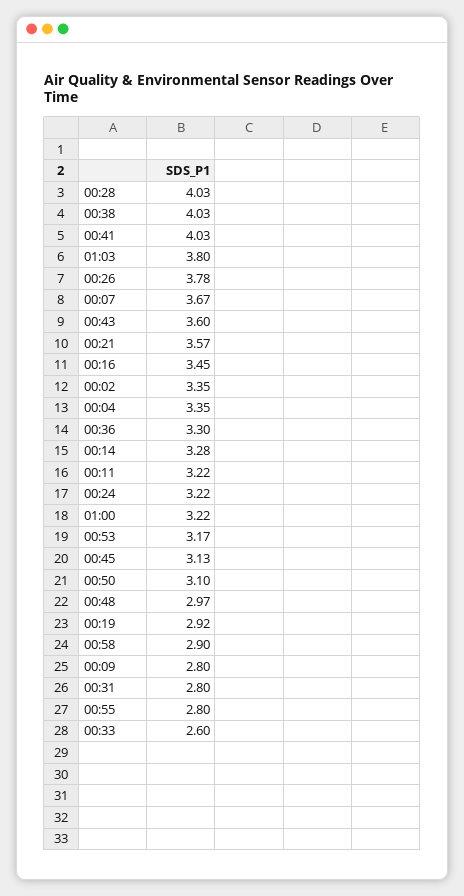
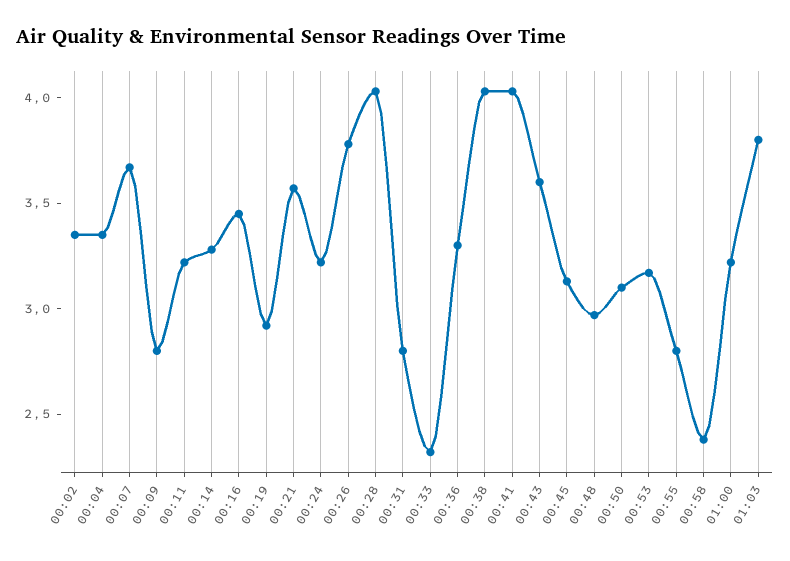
00:58: 2.9 -> 2.4
00:33: 2.6 -> 2.3

